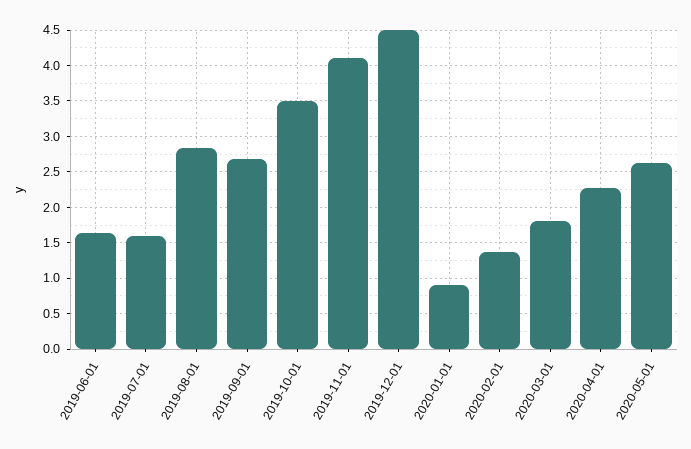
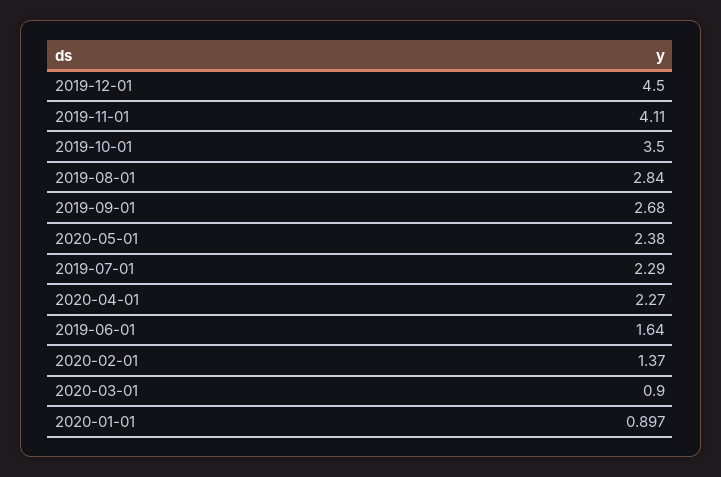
2019-07-01: 1.6 -> 2.29
2020-03-01: 1.8 -> 0.9
2020-05-01: 2.6 -> 2.38

